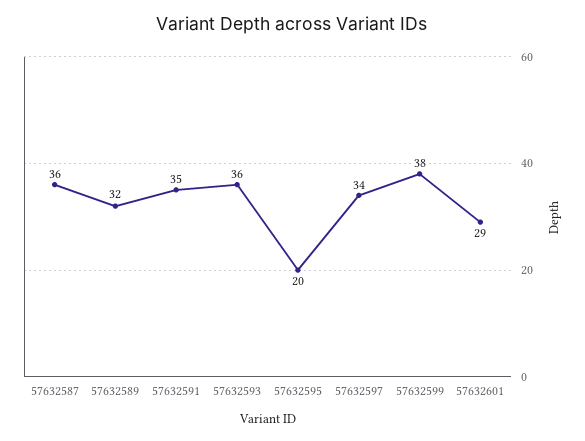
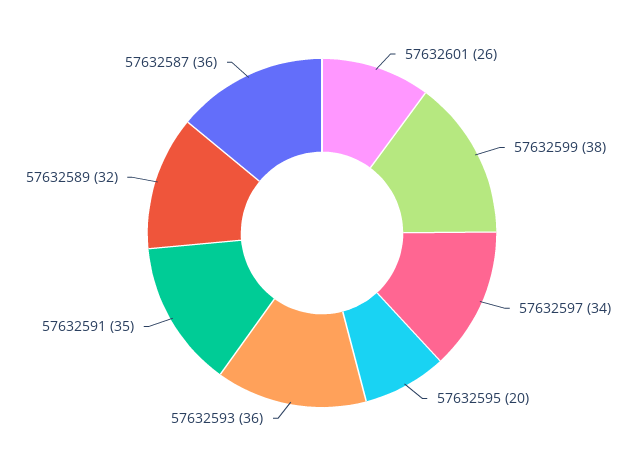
57632601: 29 -> 26

